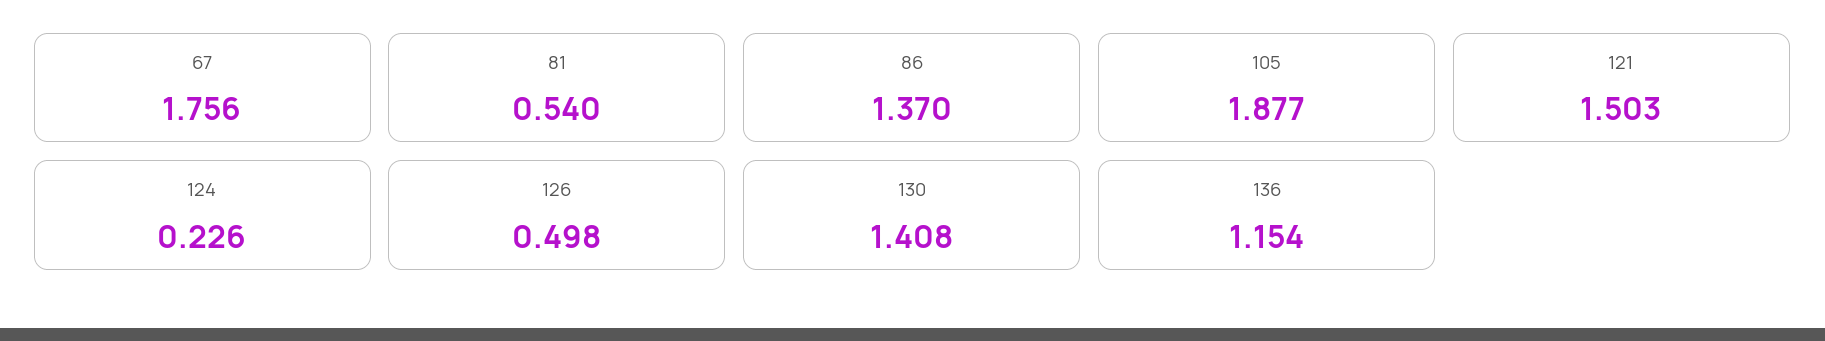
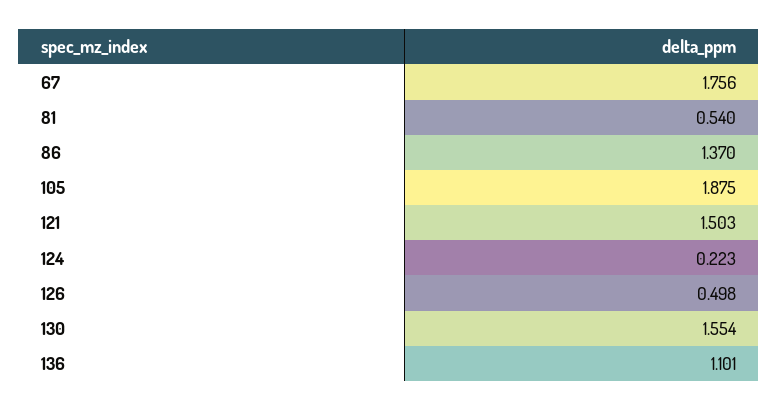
105: 1.877 -> 1.875
124: 0.226 -> 0.223
130: 1.408 -> 1.554
136: 1.154 -> 1.101

